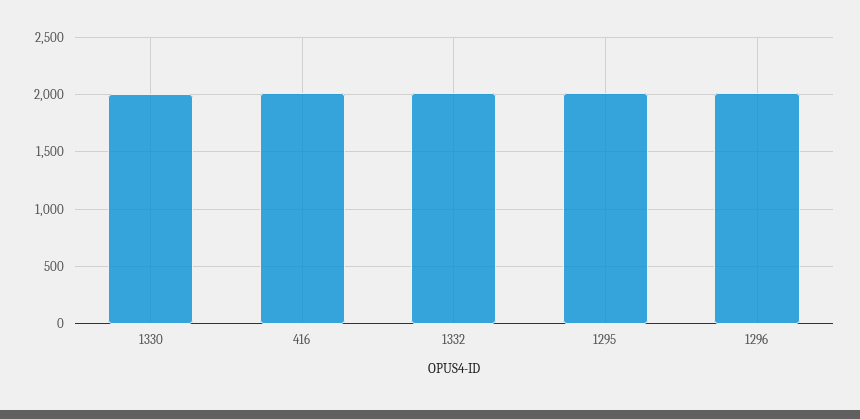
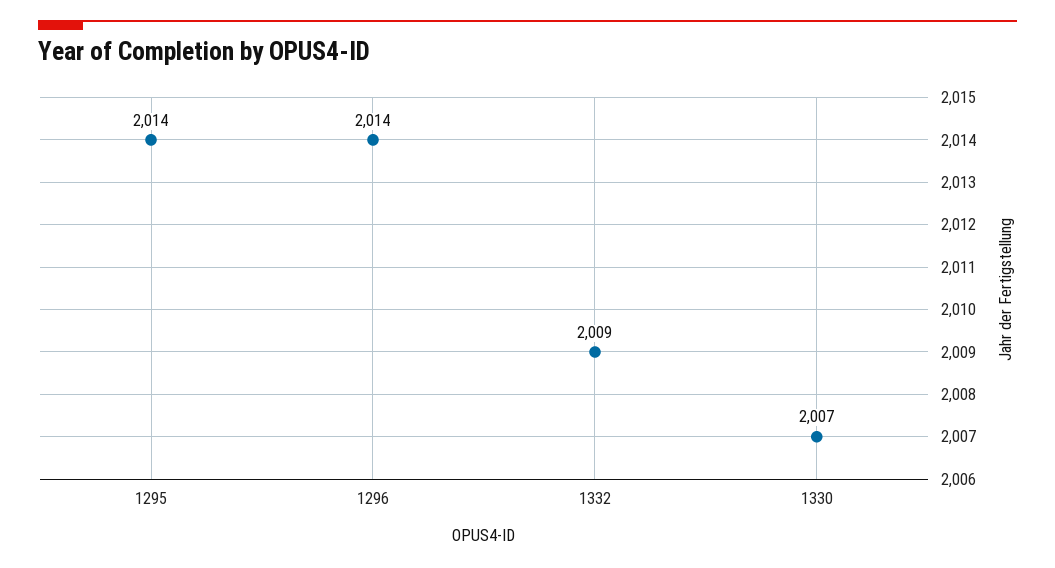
416: 2000 -> none

